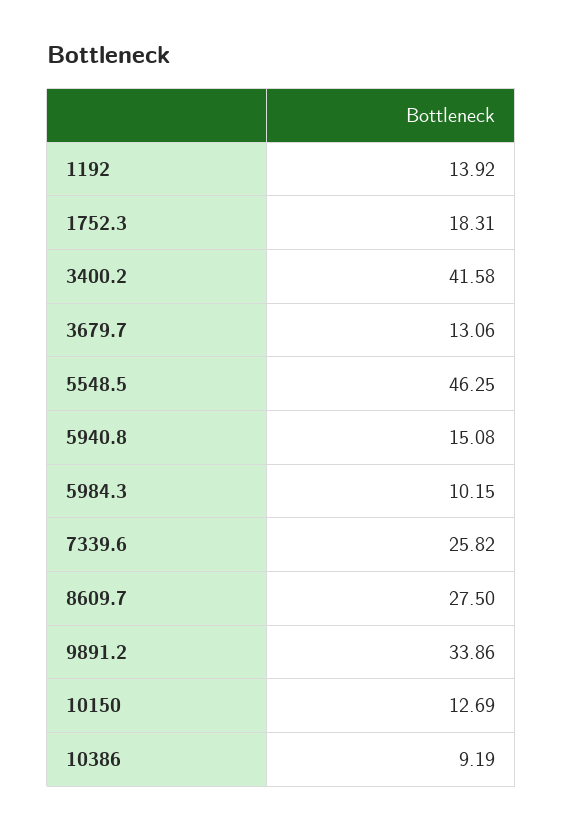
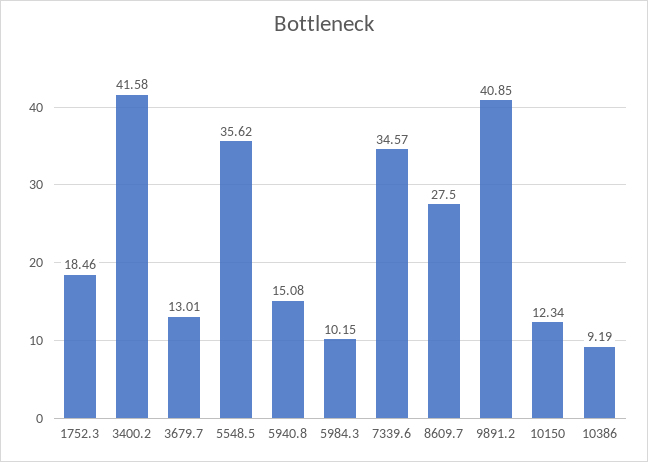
1192: 13.92 -> none
1752.3: 18.31 -> 18.46
3679.7: 13.06 -> 13.01
5548.5: 46.25 -> 35.62
7339.6: 25.82 -> 34.57
9891.2: 33.86 -> 40.85
10150: 12.69 -> 12.34

